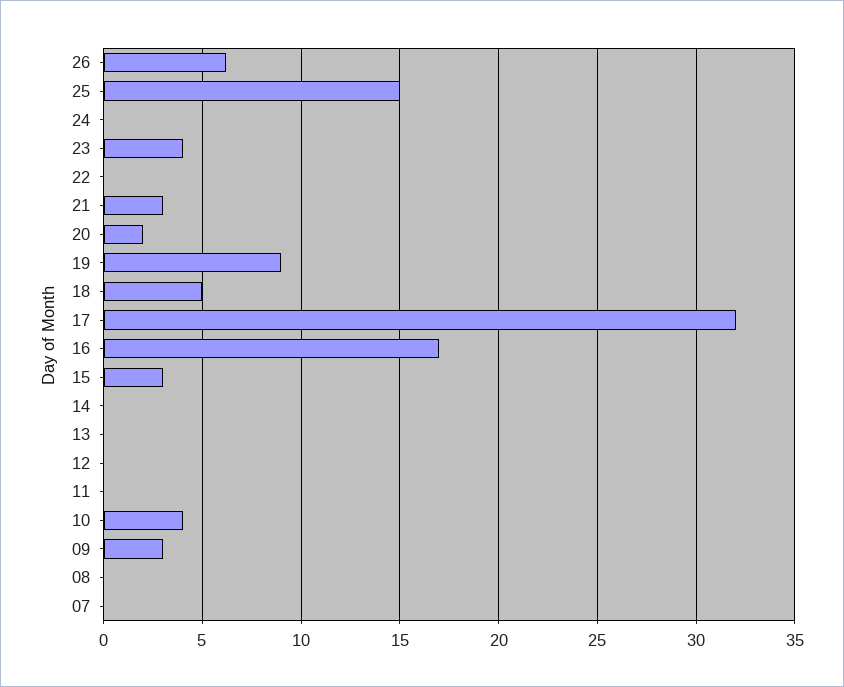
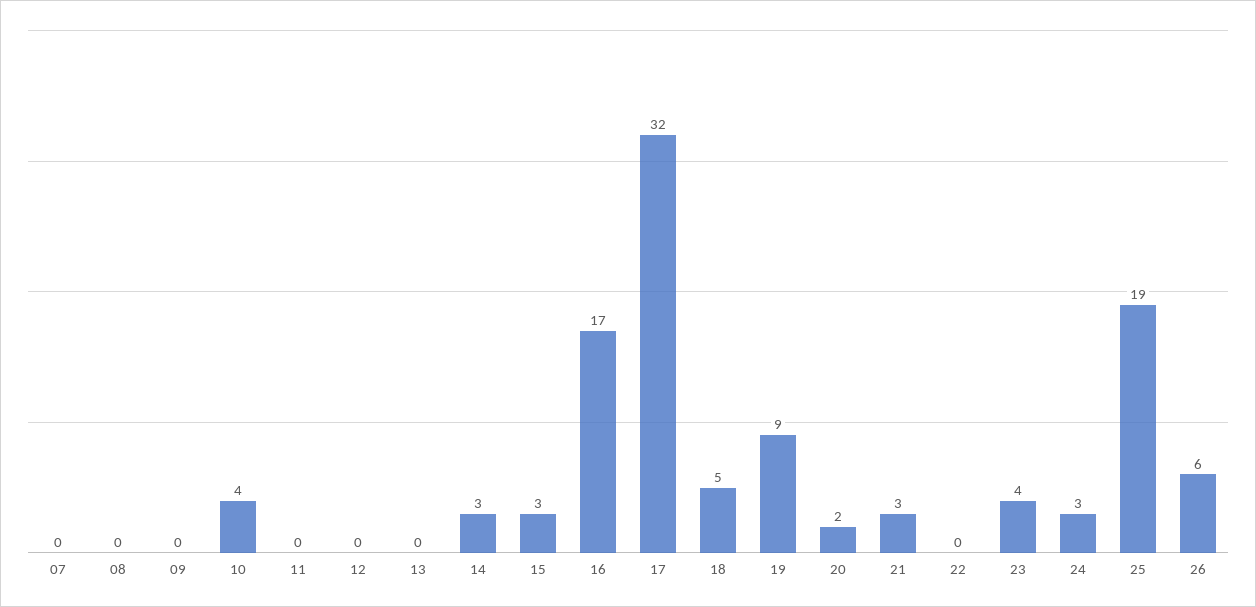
25: 15 -> 19
24: 0 -> 3
14: 0 -> 3
09: 3 -> 0

